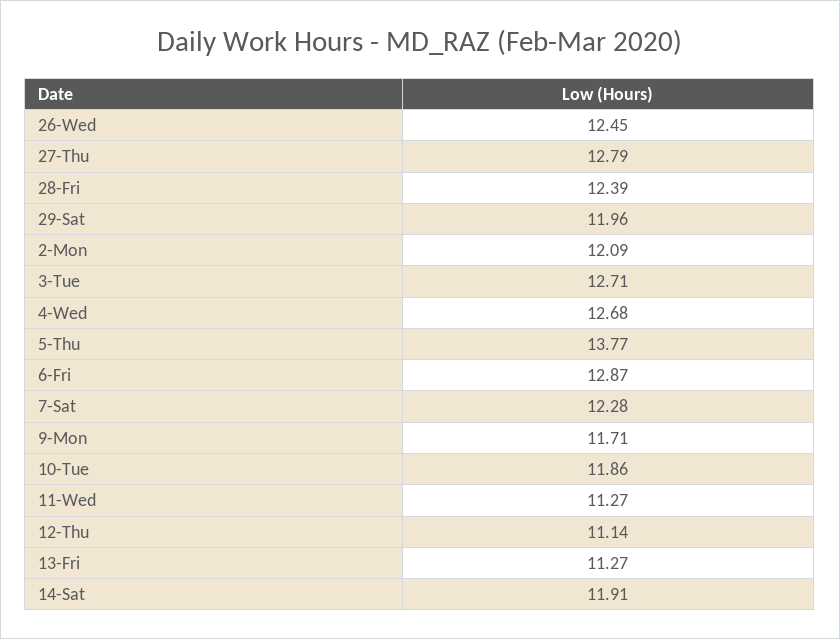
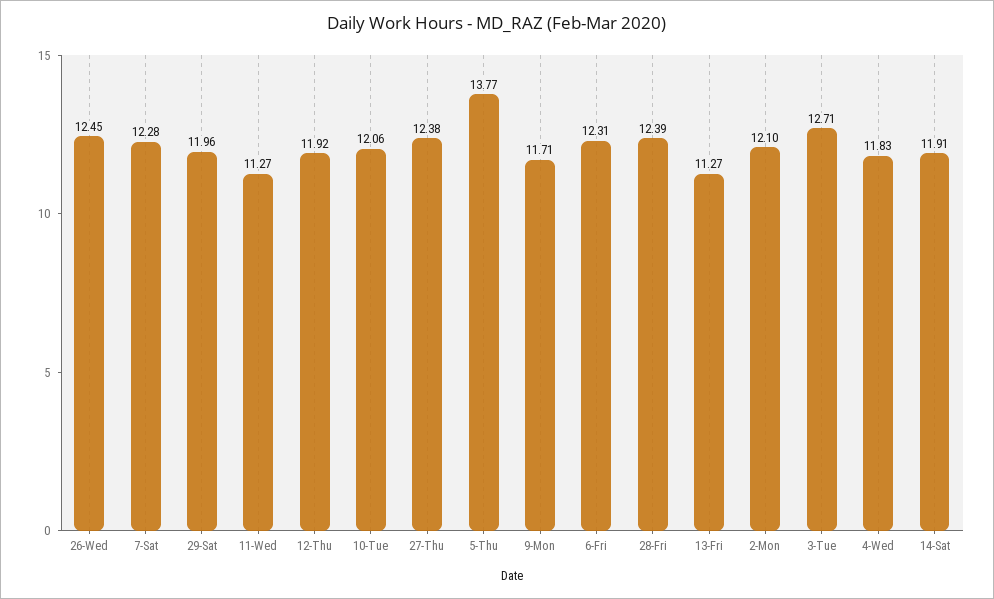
27-Thu: 12.79 -> 12.38
2-Mon: 12.09 -> 12.1
4-Wed: 12.68 -> 11.83
6-Fri: 12.87 -> 12.31
10-Tue: 11.86 -> 12.06
12-Thu: 11.14 -> 11.92

